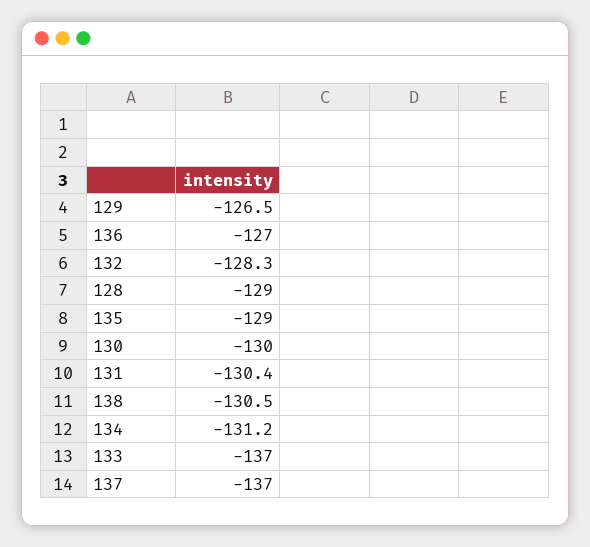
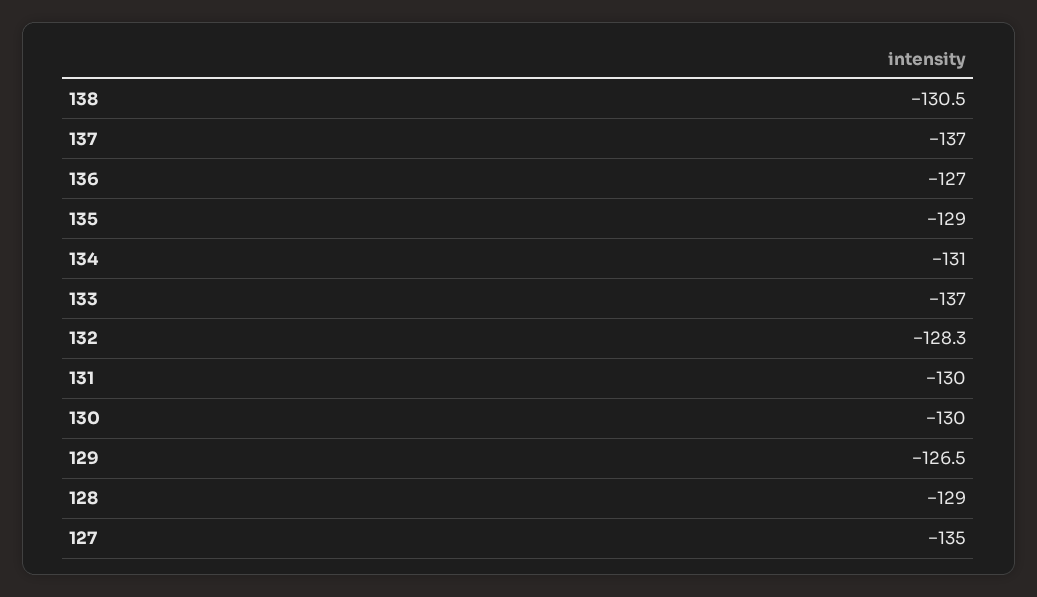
131: -130.4 -> -130
134: -131.2 -> -131
127: none -> -135

